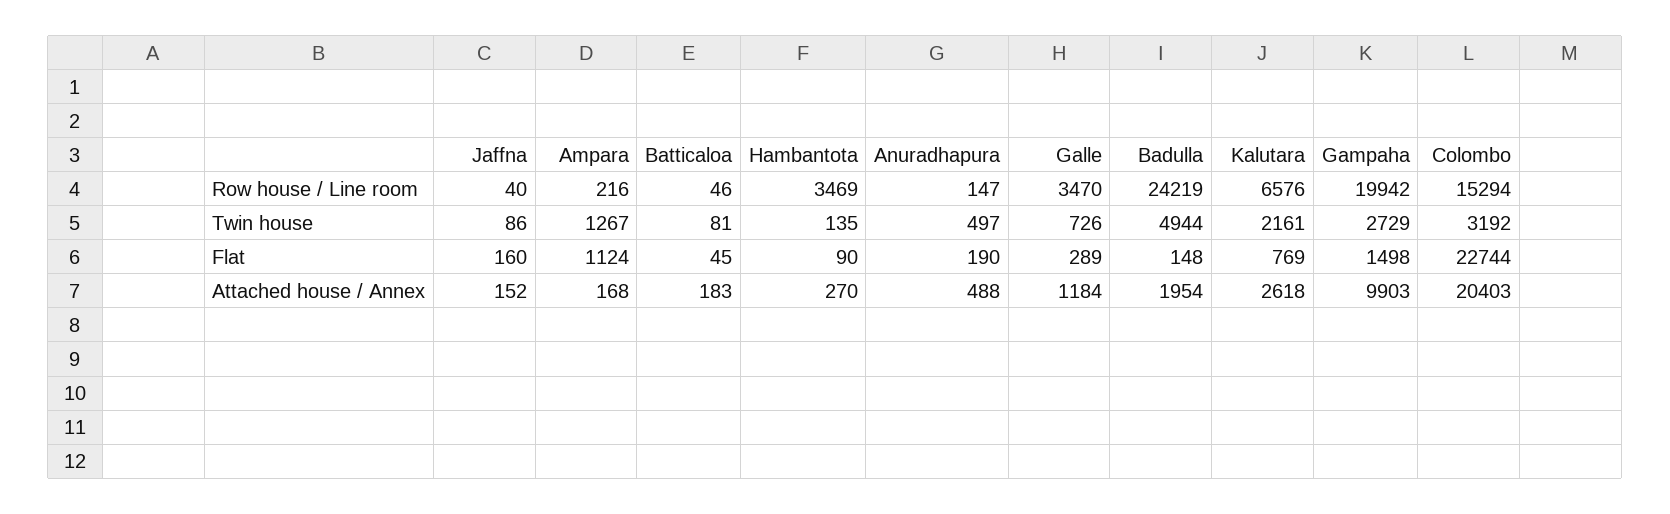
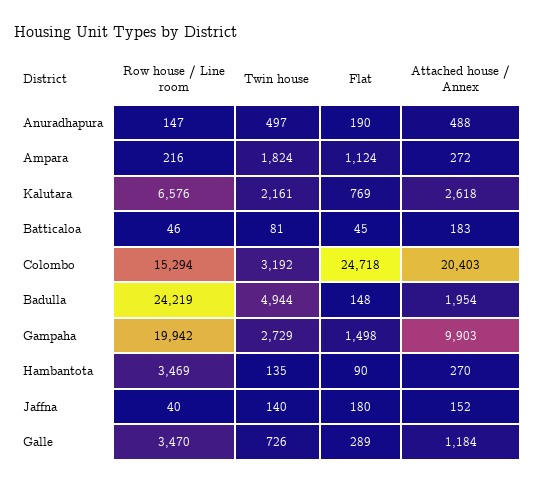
Jaffna, Twin house: 86 -> 140
Ampara, Twin house: 1267 -> 1824
Jaffna, Flat: 160 -> 180
Colombo, Flat: 22744 -> 24718
Ampara, Attached house / Annex: 168 -> 272

